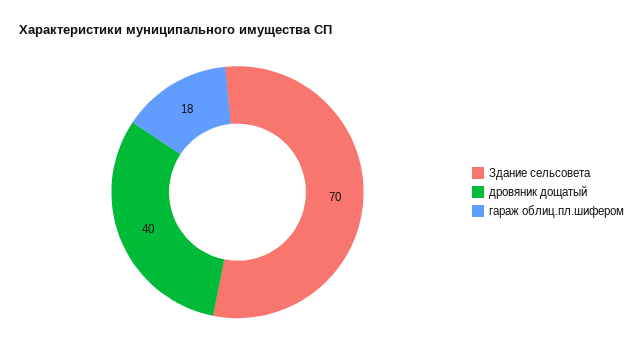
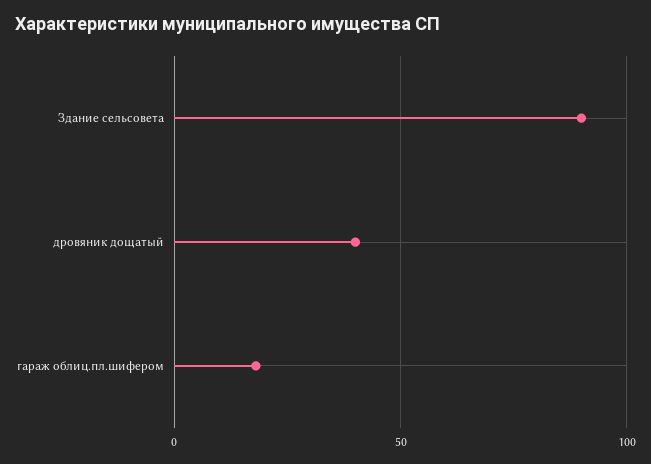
Здание сельсовета: 70 -> 90

